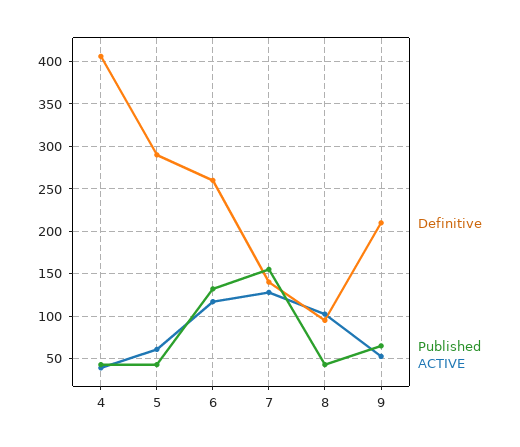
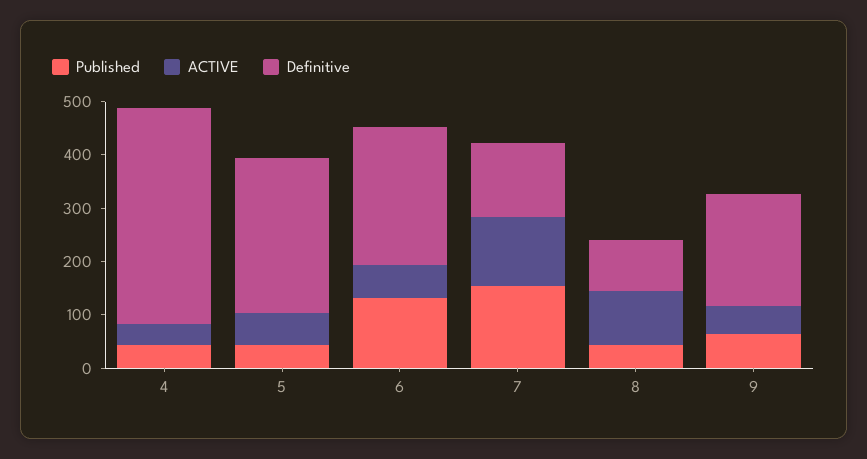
ACTIVE, 6: 120 -> 60

